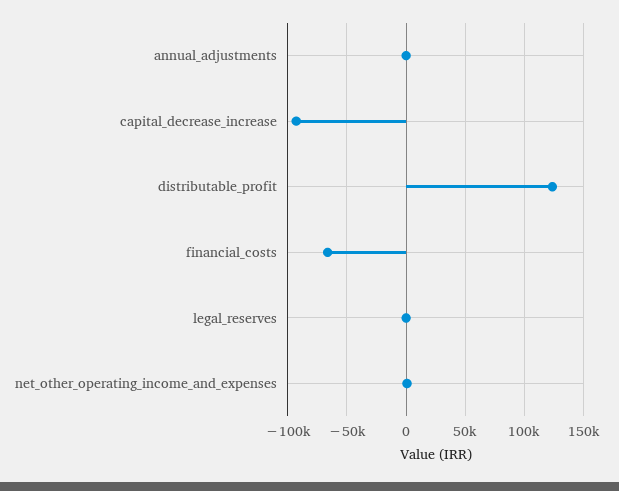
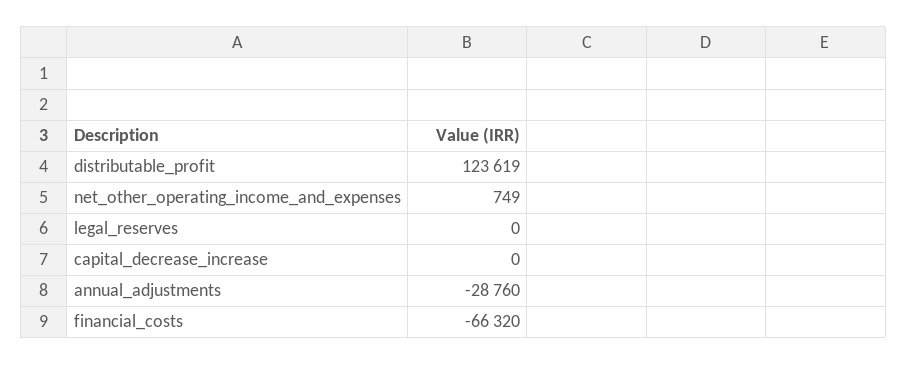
annual_adjustments: 0 -> -28760
capital_decrease_increase: -90000 -> 0

